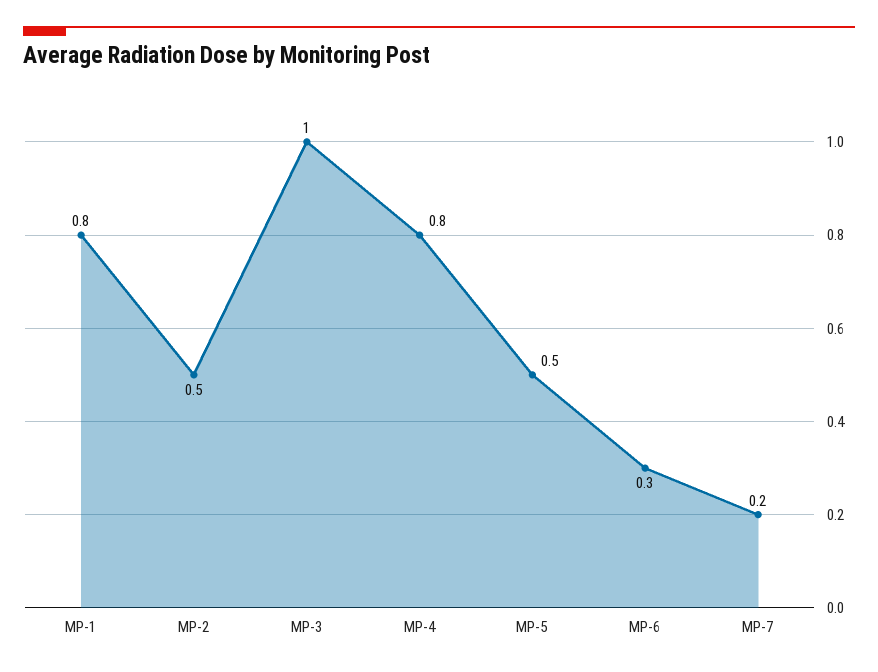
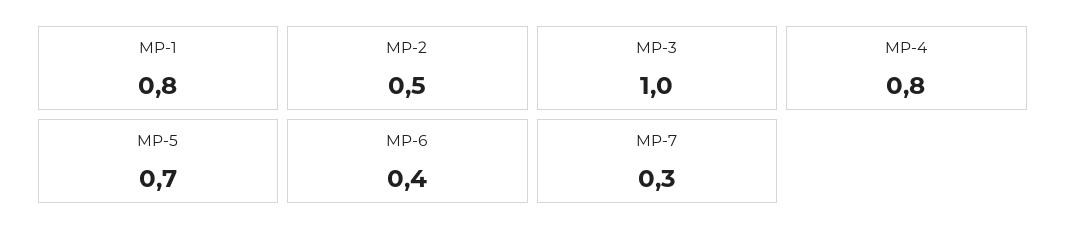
MP-5: 0.5 -> 0.7
MP-6: 0.3 -> 0.4
MP-7: 0.2 -> 0.3

